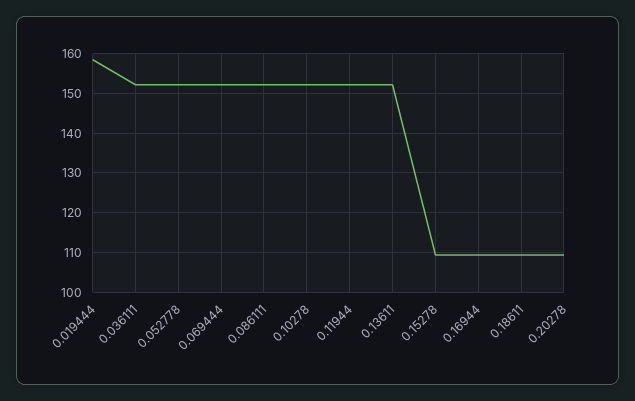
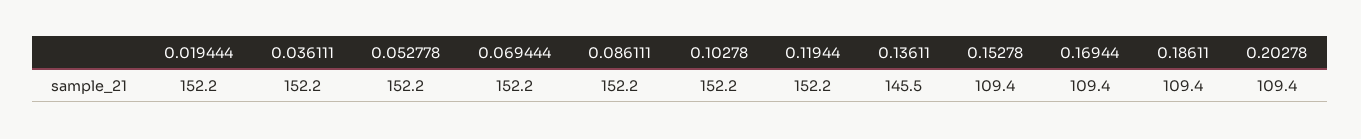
0.019444: 158 -> 152.2
0.13611: 152 -> 145.5

